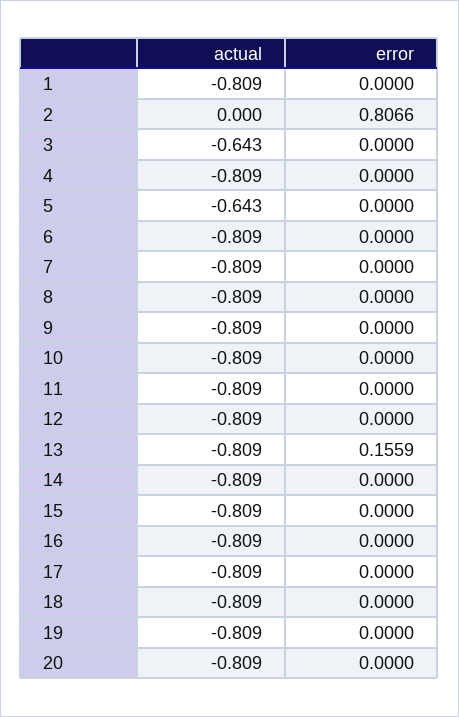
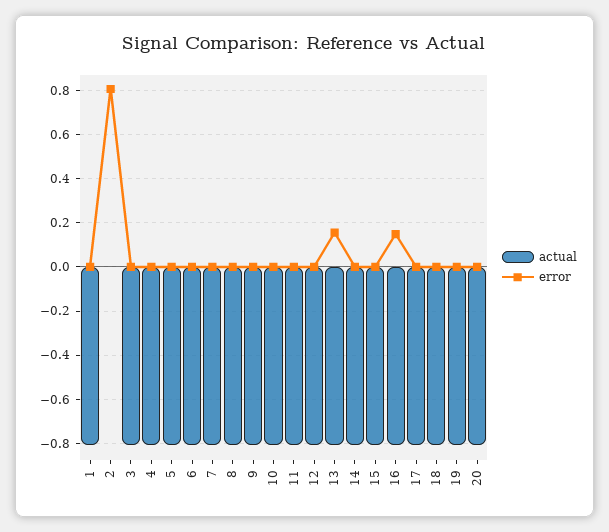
actual, 3: -0.643 -> -0.8
actual, 5: -0.643 -> -0.8
error, 16: 0 -> 0.15

